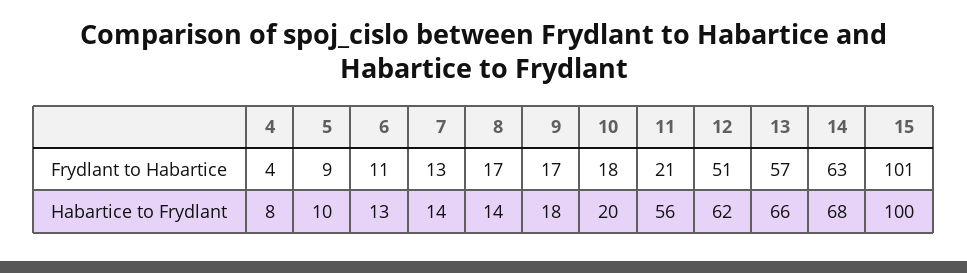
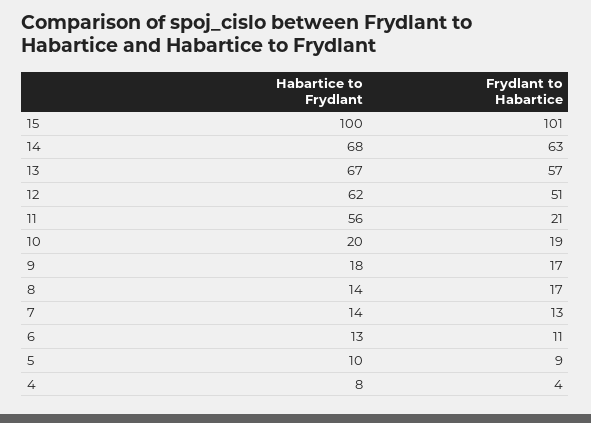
10, Frydlant to Habartice: 18 -> 19
13, Habartice to Frydlant: 66 -> 67

